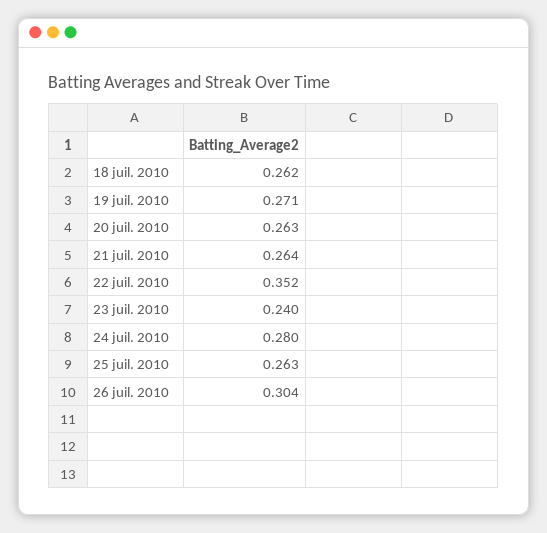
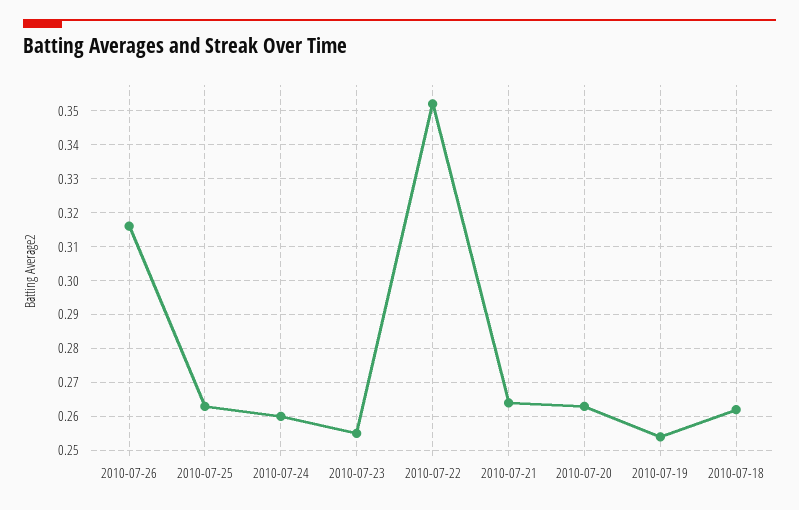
19 juil. 2010: 0.271 -> 0.255
23 juil. 2010: 0.24 -> 0.255
24 juil. 2010: 0.28 -> 0.26
26 juil. 2010: 0.304 -> 0.315

